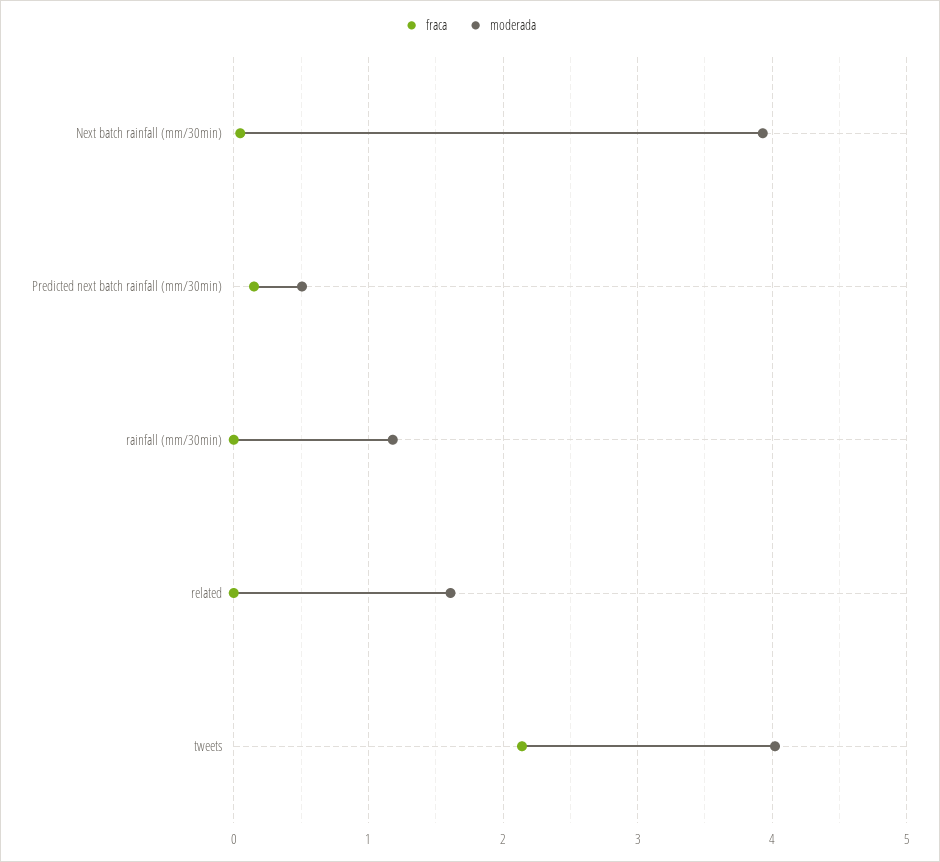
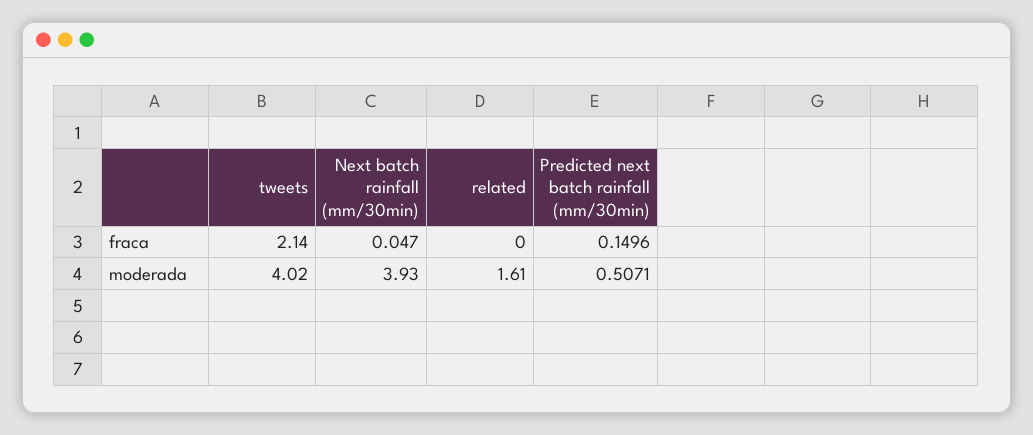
fraca, rainfall (mm/30min): 0 -> none
moderada, rainfall (mm/30min): 1.2 -> none

